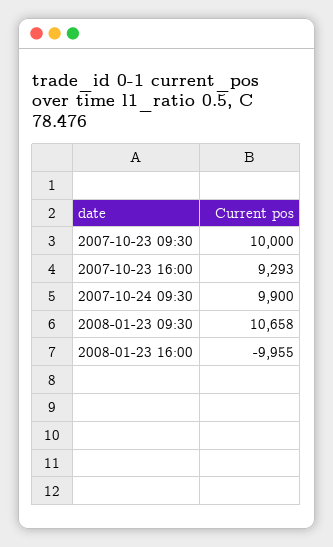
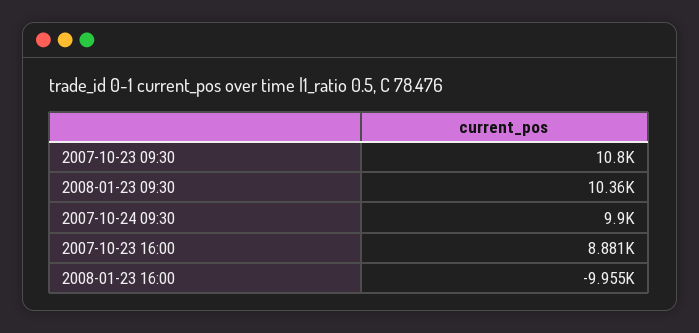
2007-10-23 09:30: 10000 -> 10800
2007-10-23 16:00: 9293 -> 8881
2008-01-23 09:30: 10658 -> 10360

